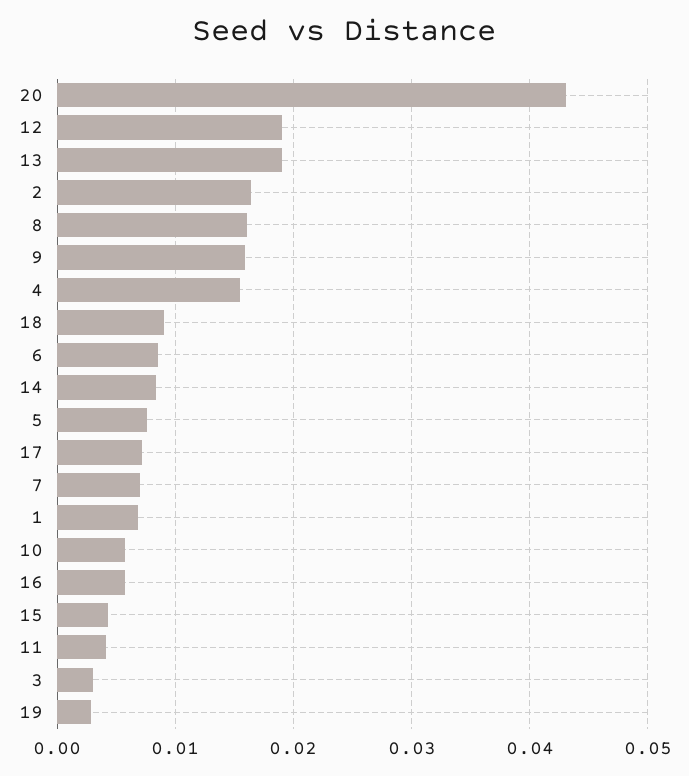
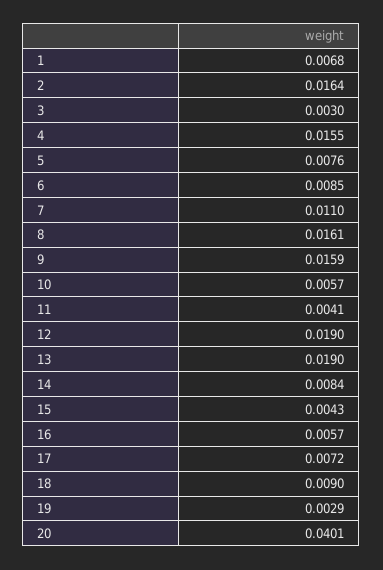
20: 0.043 -> 0.0401
7: 0.007 -> 0.011

